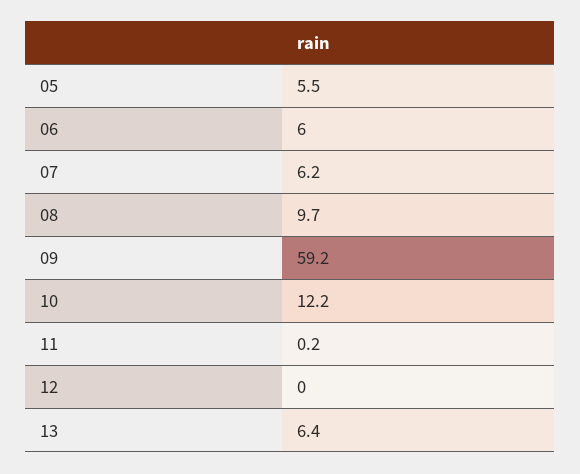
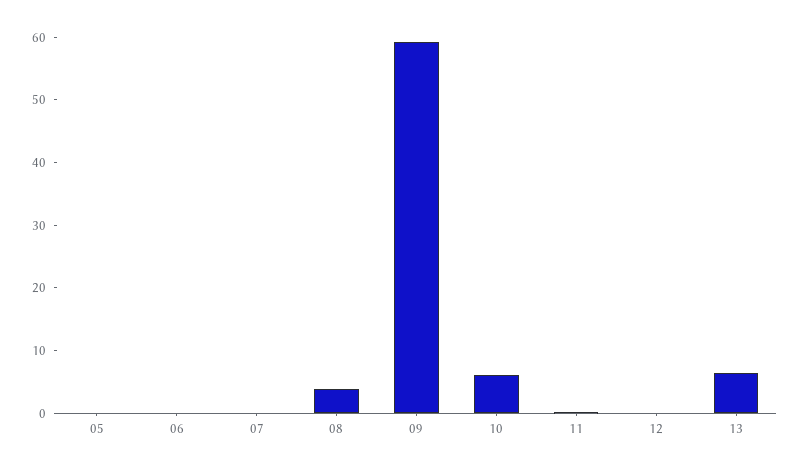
05: 5.5 -> 0
06: 6 -> 0
07: 6.2 -> 0
08: 9.7 -> 4
10: 12.2 -> 6

